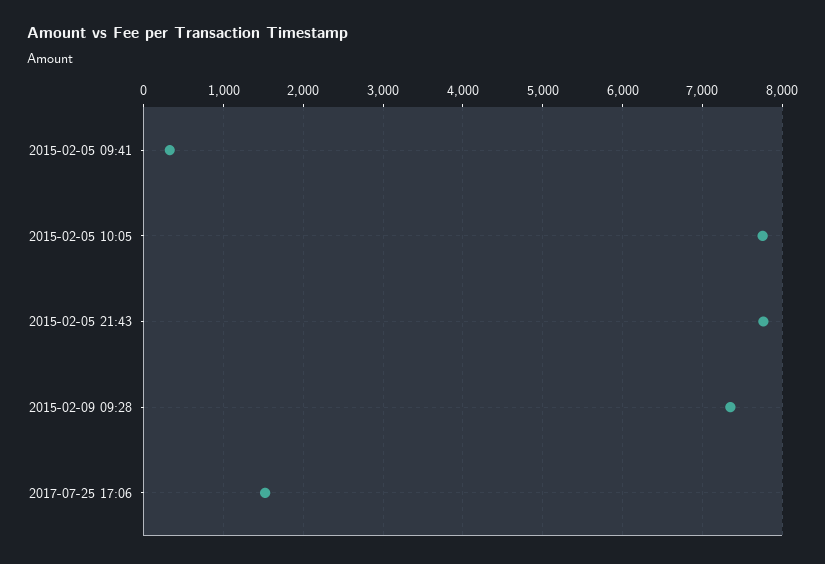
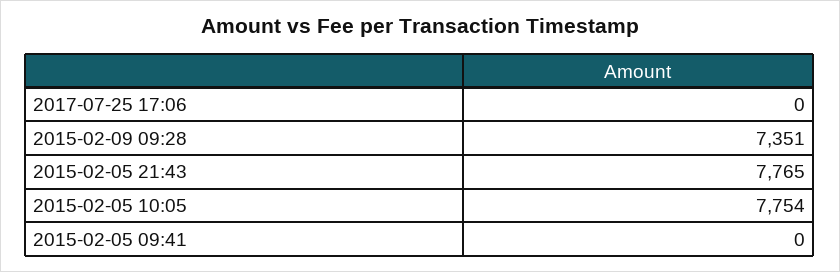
2015-02-05 09:41: 300 -> 0
2017-07-25 17:06: 1500 -> 0

